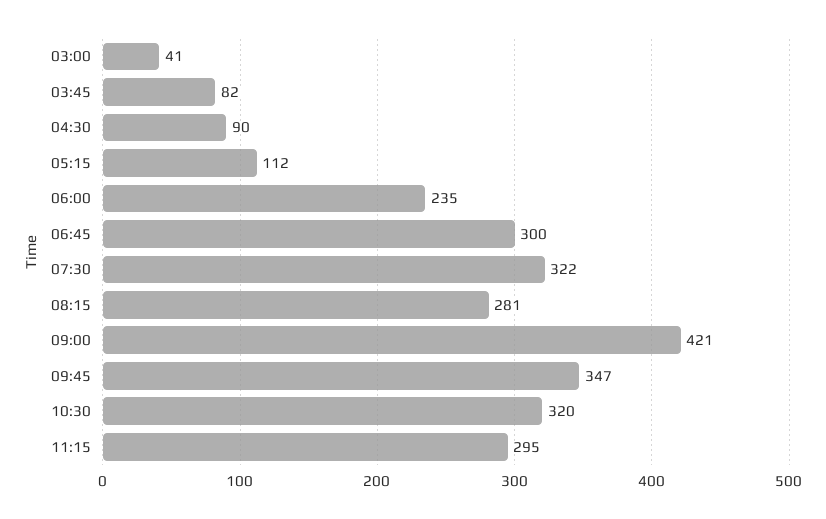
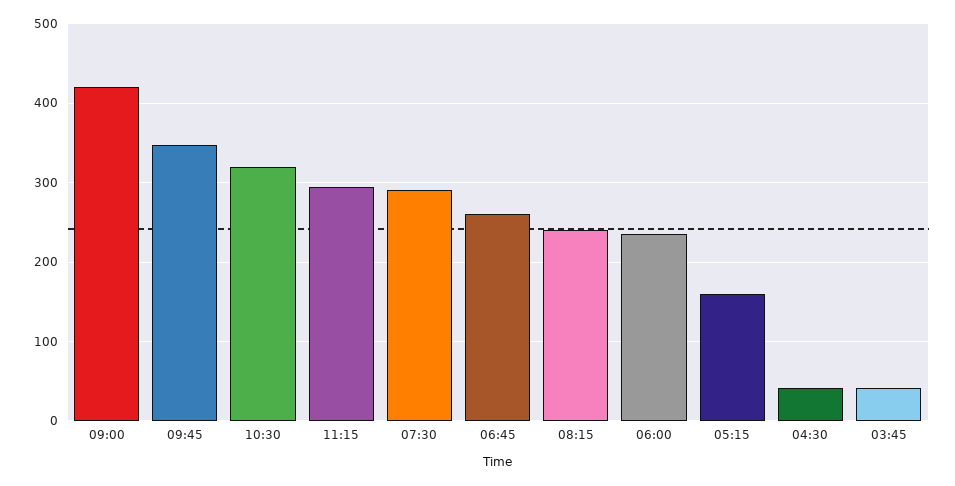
03:00: 41 -> none
03:45: 82 -> 40
04:30: 90 -> 40
05:15: 112 -> 160
06:45: 300 -> 260
07:30: 322 -> 290
08:15: 281 -> 240

